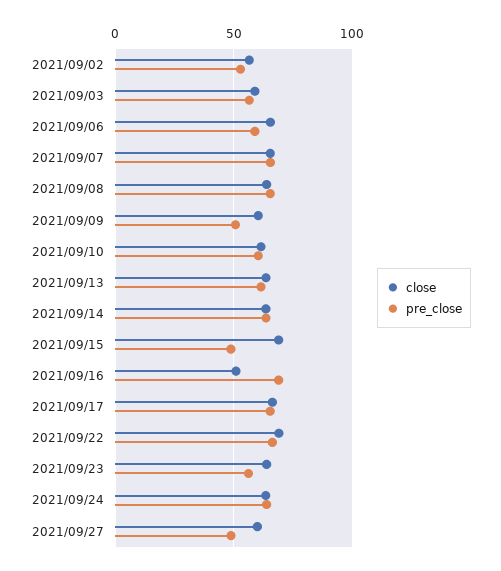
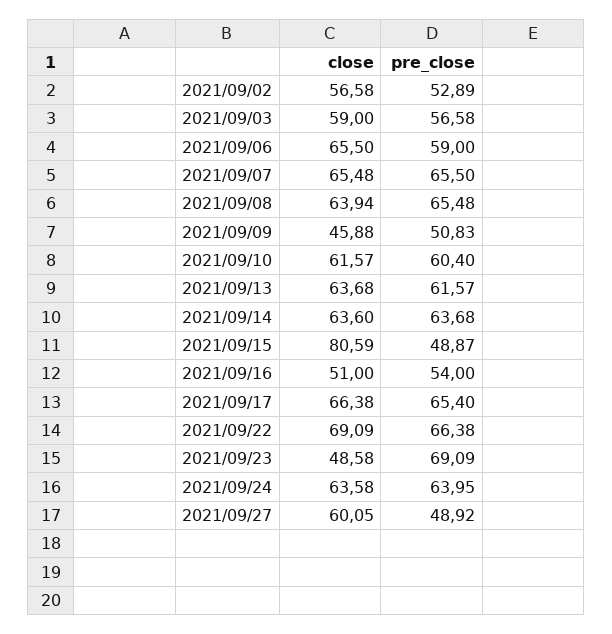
close, 2021/09/09: 60 -> 45.88
close, 2021/09/15: 70 -> 80.59
pre_close, 2021/09/16: 70 -> 54
close, 2021/09/23: 65 -> 48.58
pre_close, 2021/09/23: 55 -> 69.09

